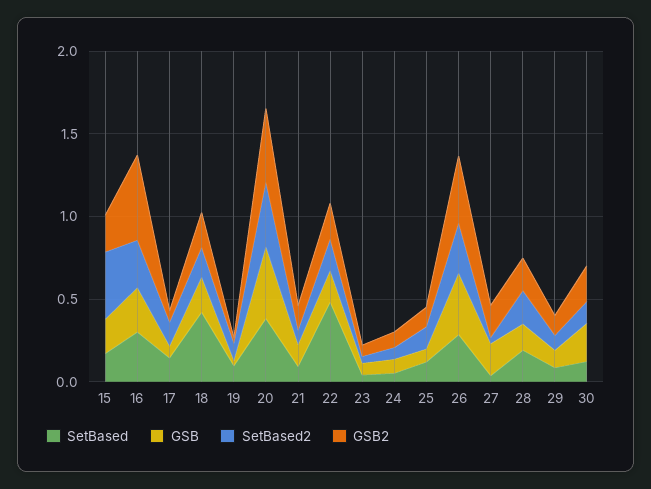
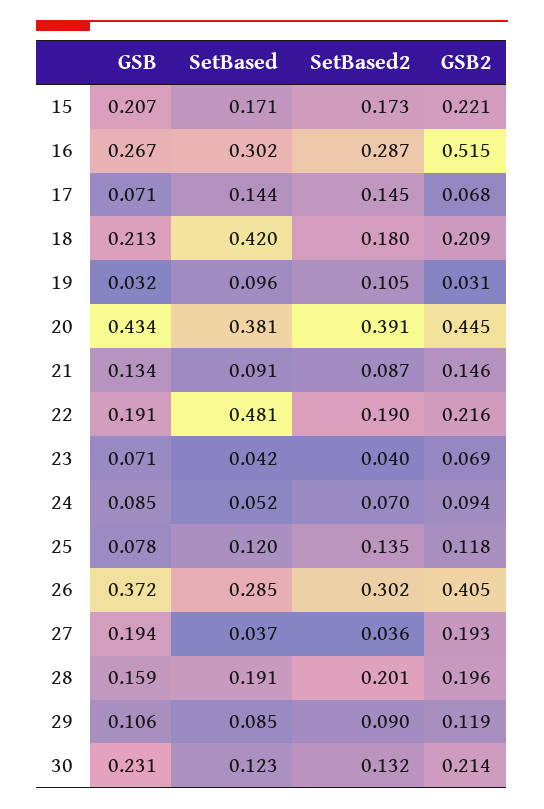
SetBased2, 15: 0.4 -> 0.173

